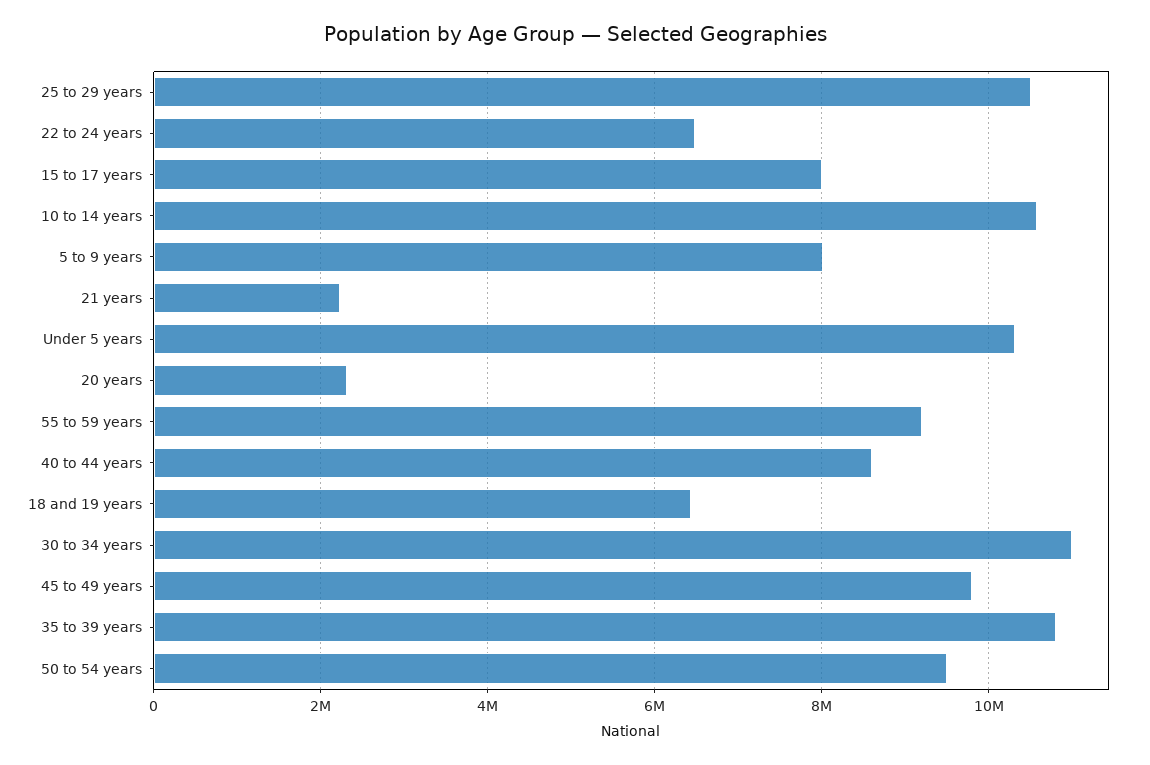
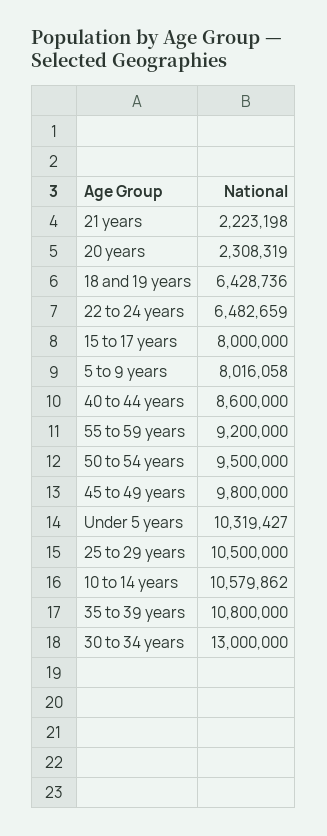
30 to 34 years: 11000000 -> 13000000

